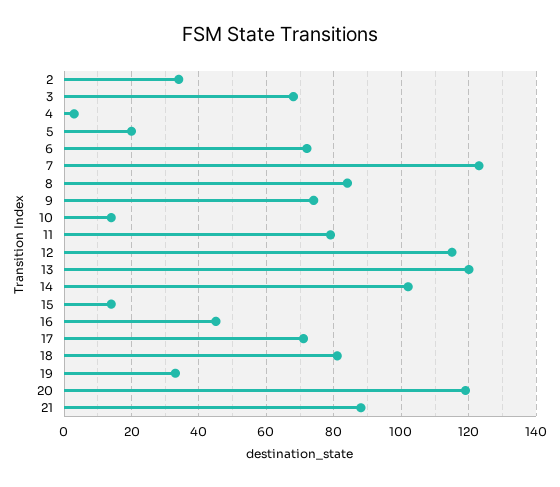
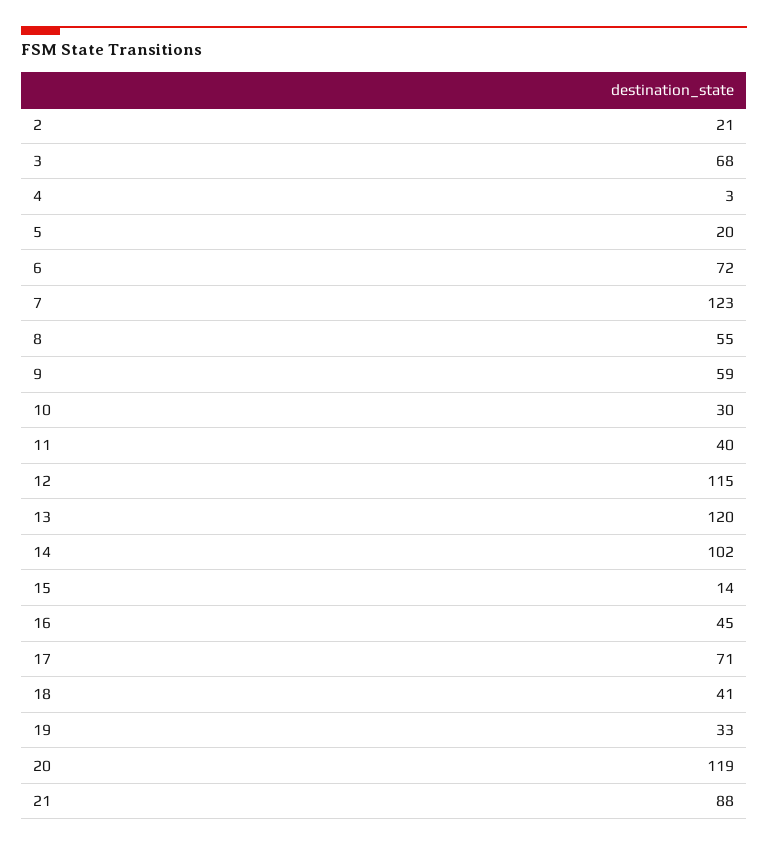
2: 35 -> 21
8: 85 -> 55
9: 75 -> 59
10: 15 -> 30
11: 80 -> 40
18: 80 -> 41

